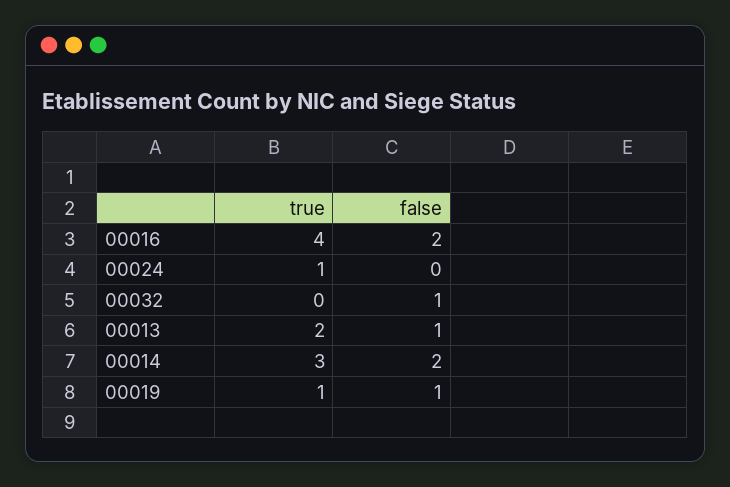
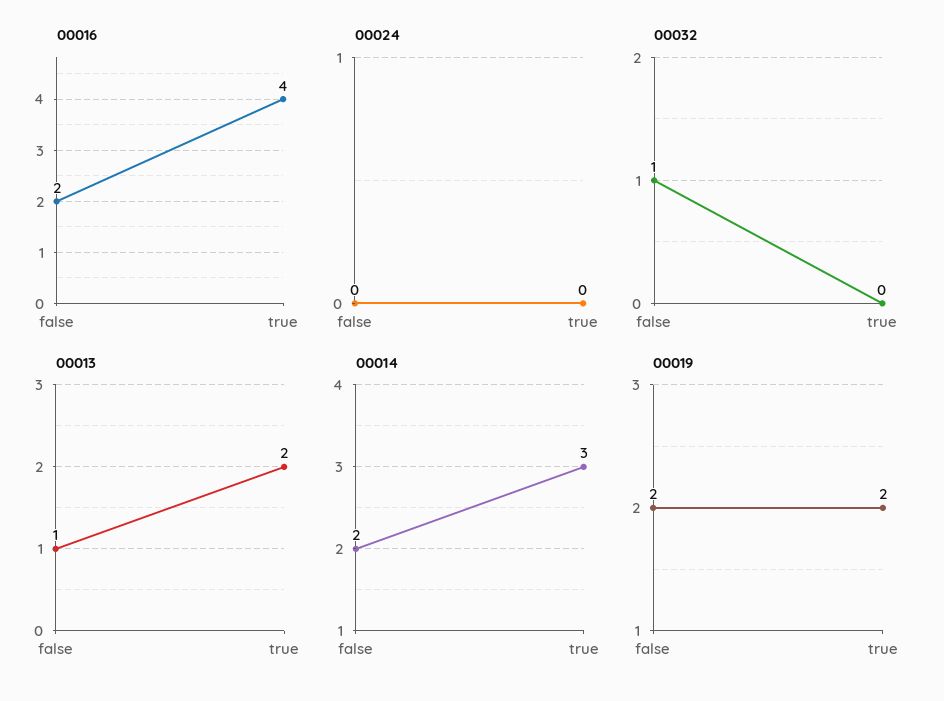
00024, true: 1 -> 0
00019, true: 1 -> 2
00019, false: 1 -> 2

